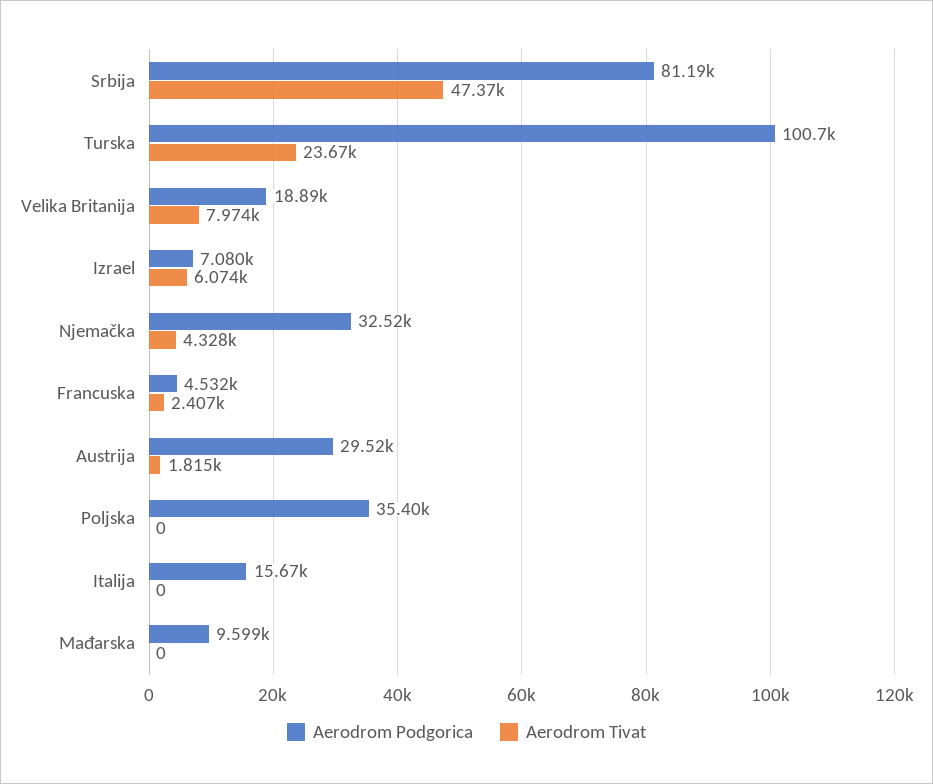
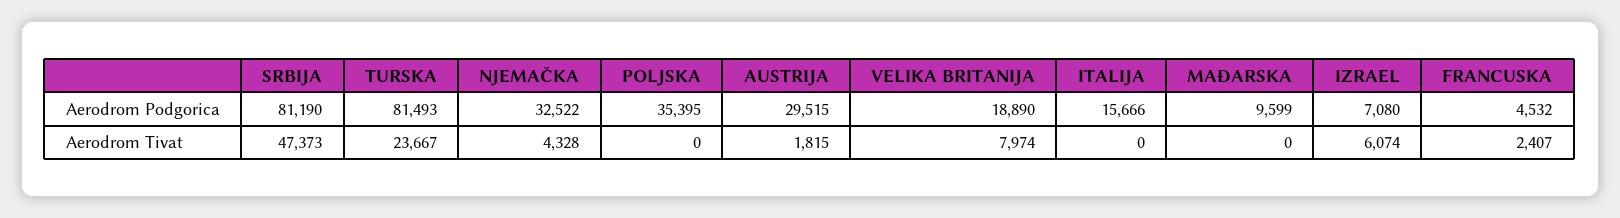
Aerodrom Podgorica, Turska: 100700 -> 81493

